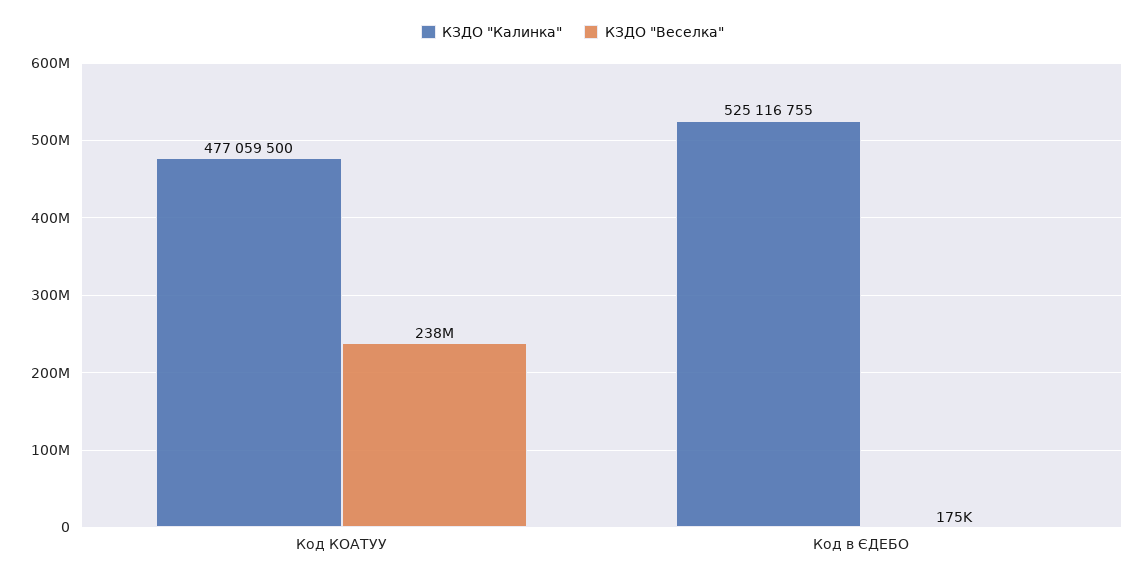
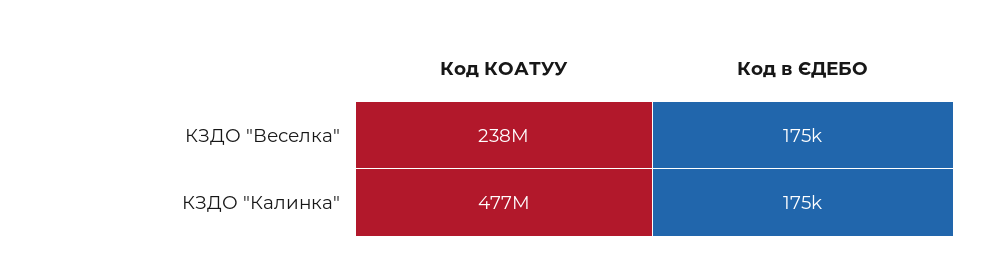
КЗДО "Калинка", Код в ЄДЕБО: 525116755 -> 175000

